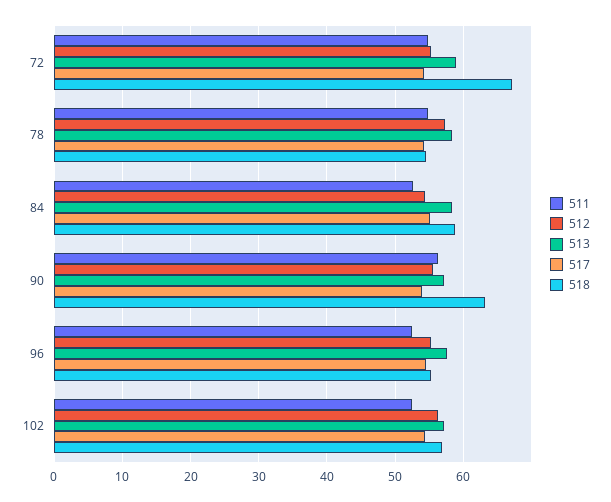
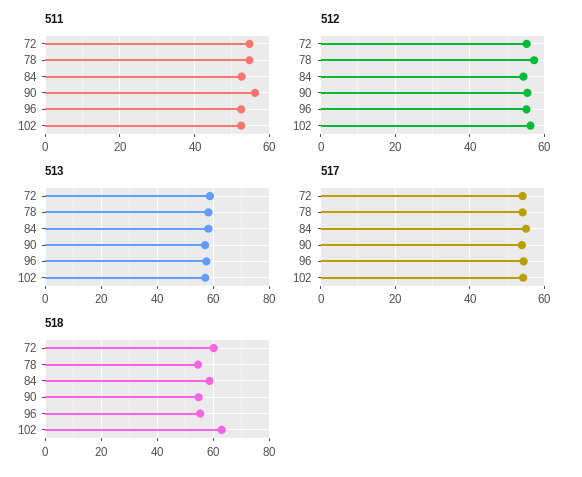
518, 72: 67 -> 60
518, 90: 63 -> 55
518, 102: 57 -> 62.5

